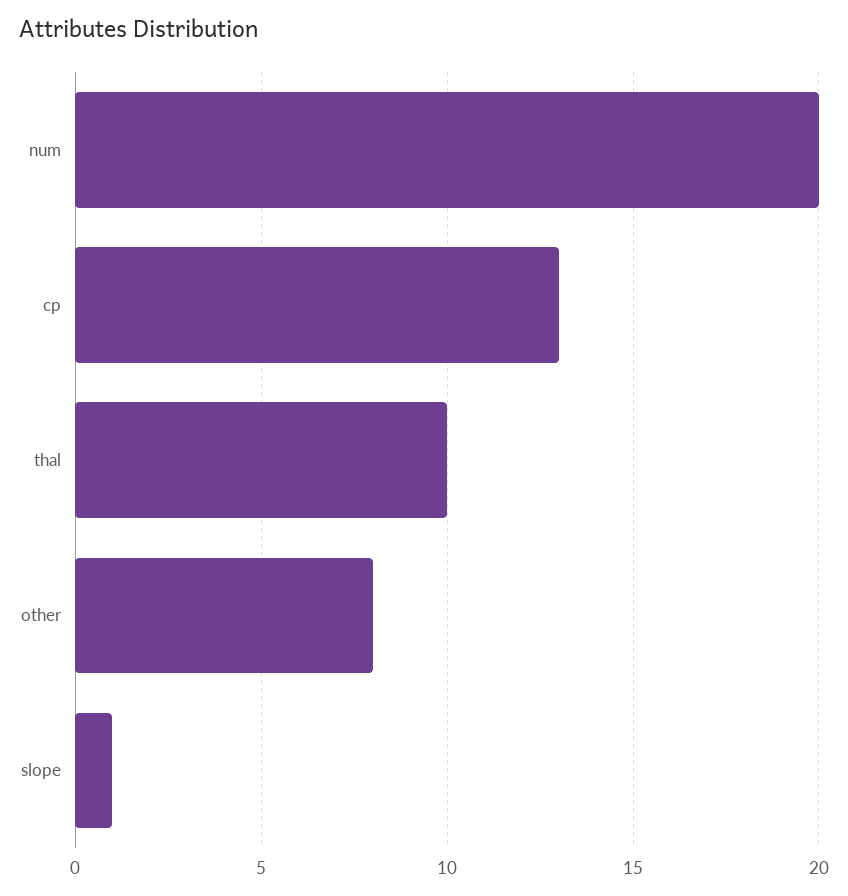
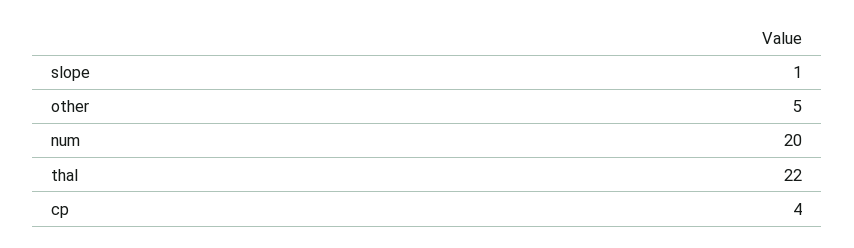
cp: 13 -> 4
thal: 10 -> 22
other: 8 -> 5

